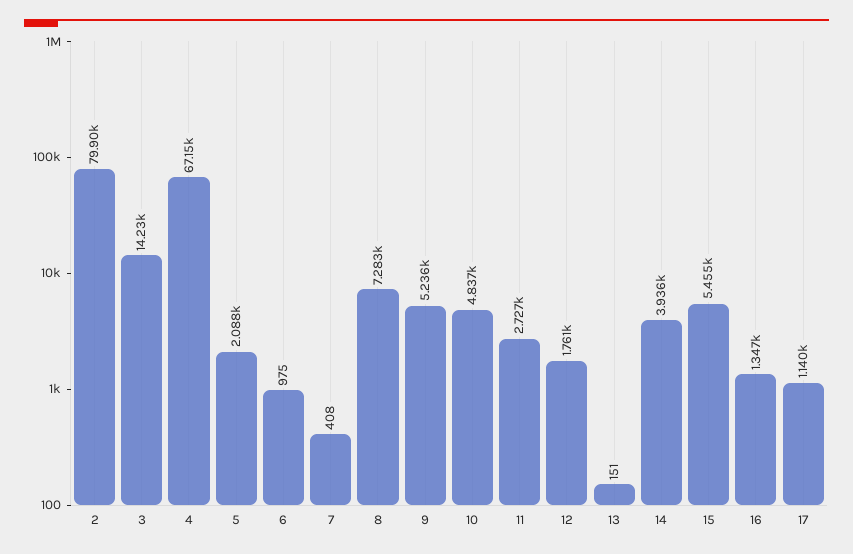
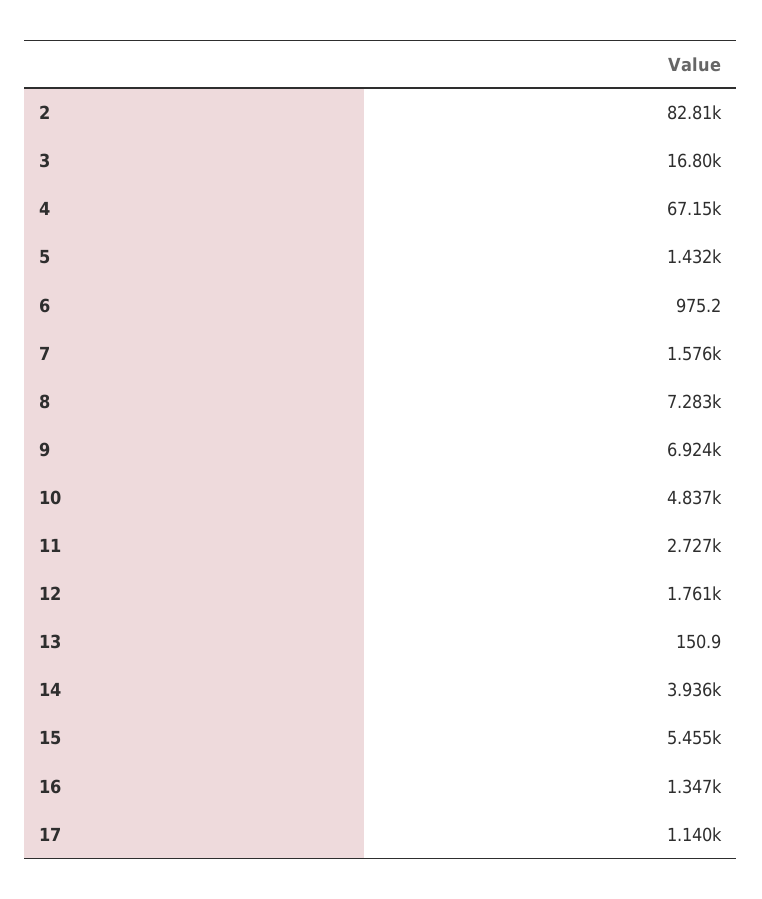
2: 79900 -> 82810
3: 14230 -> 16800
5: 2088 -> 1432
7: 408 -> 1576
9: 5236 -> 6924

